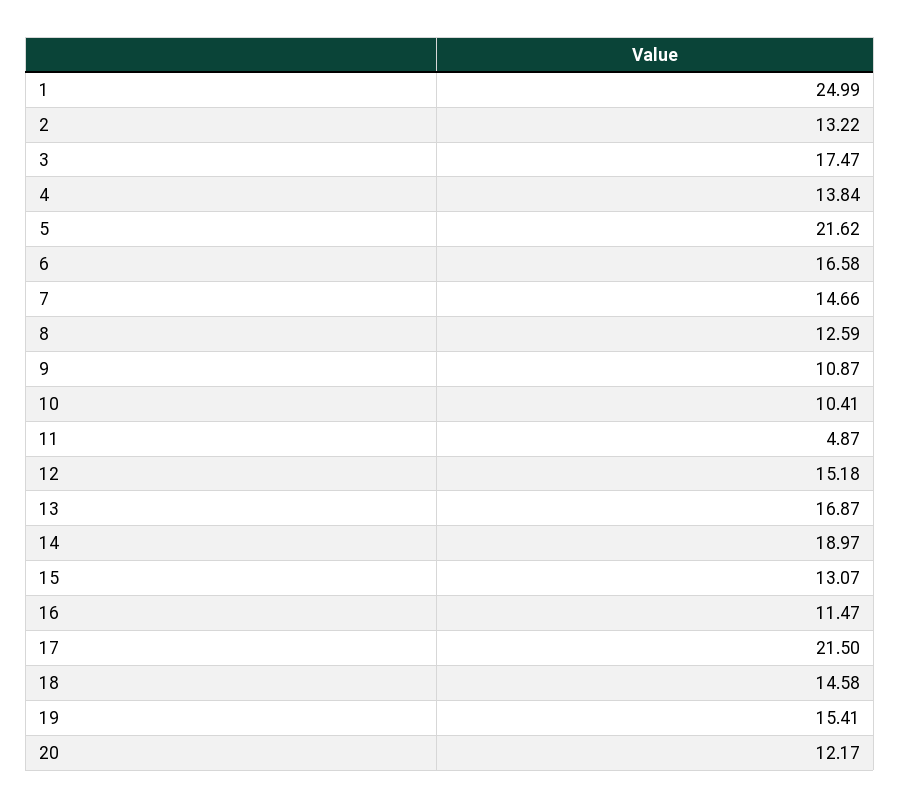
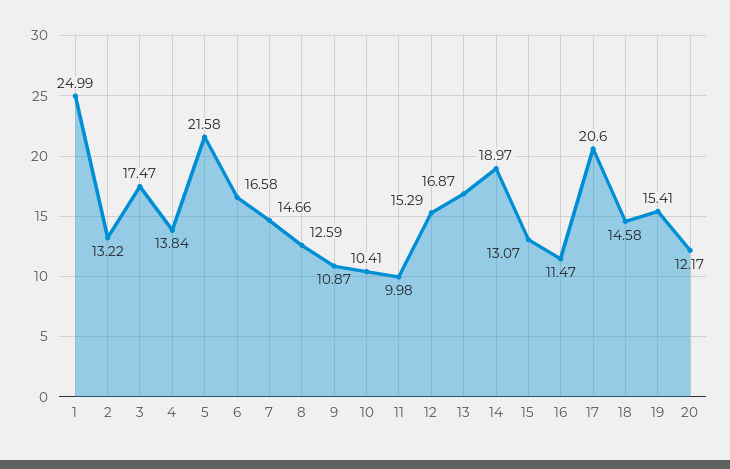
5: 21.62 -> 21.58
11: 4.87 -> 9.98
12: 15.18 -> 15.29
17: 21.5 -> 20.6

